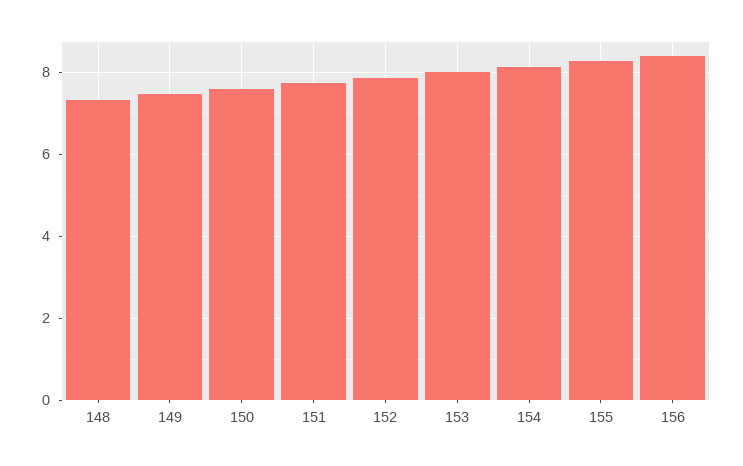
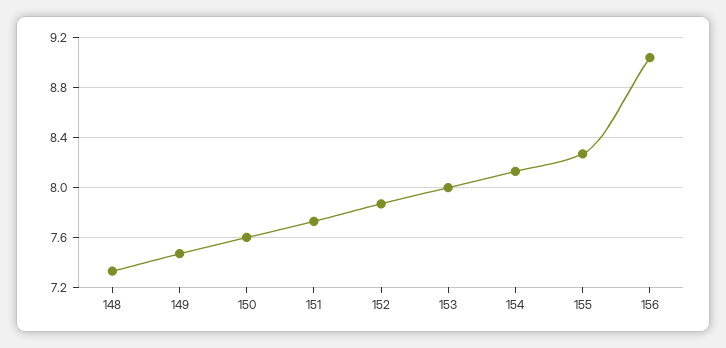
156: 8.4 -> 9.05

